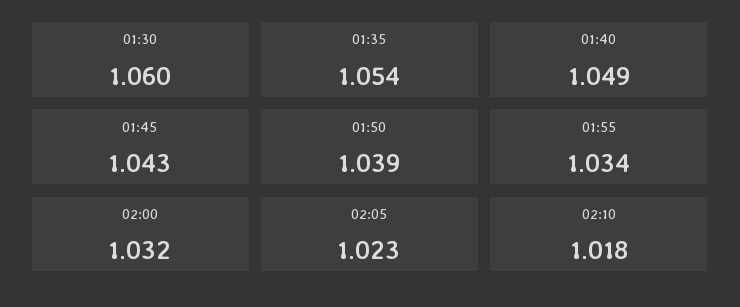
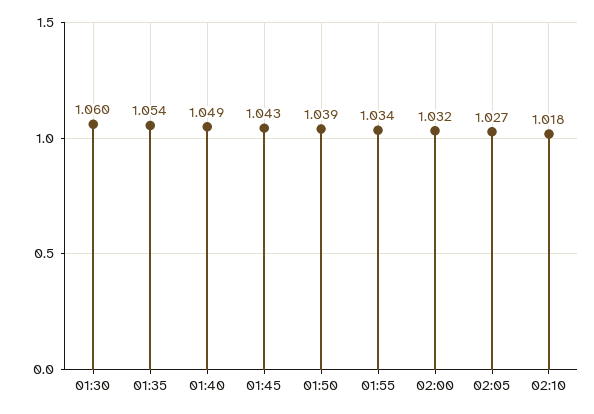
02:05: 1.023 -> 1.027

